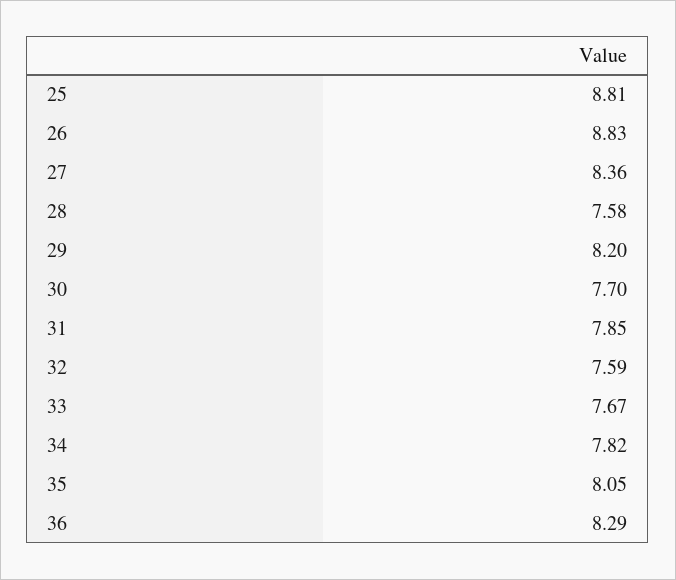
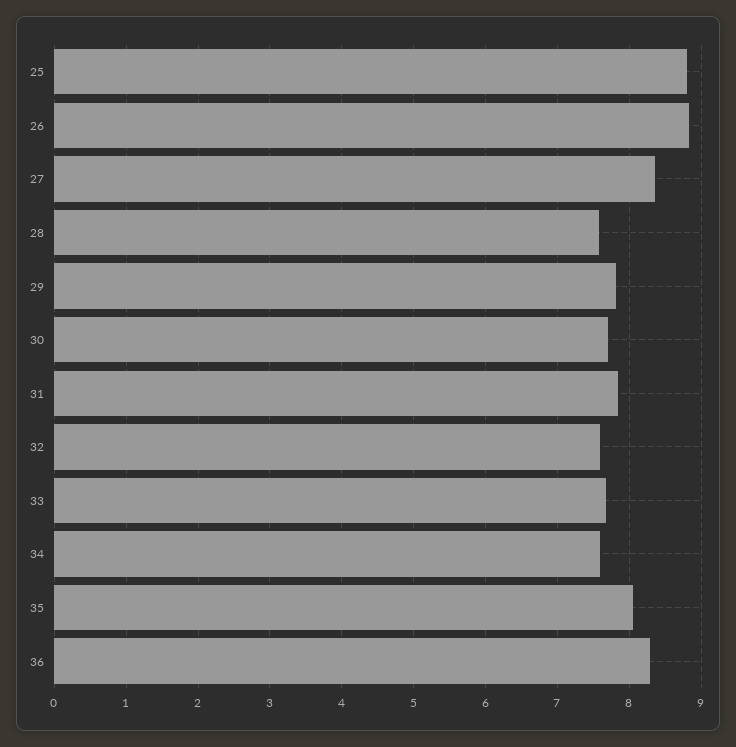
29: 8.2 -> 7.8
34: 7.82 -> 7.6

